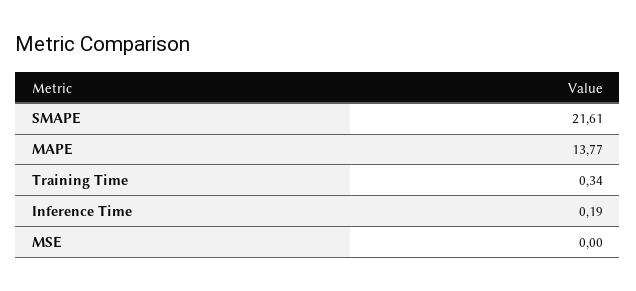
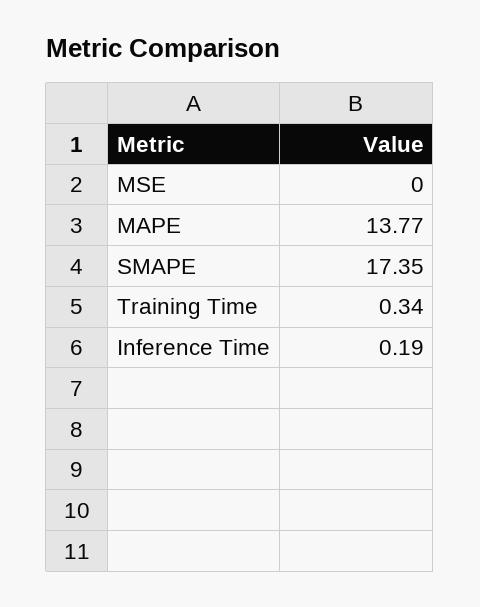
SMAPE: 21.61 -> 17.35

